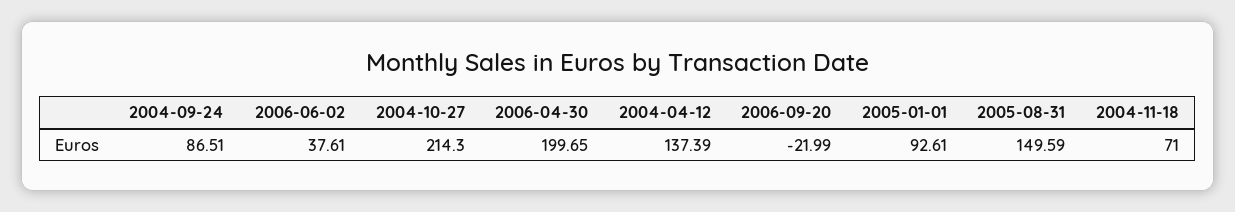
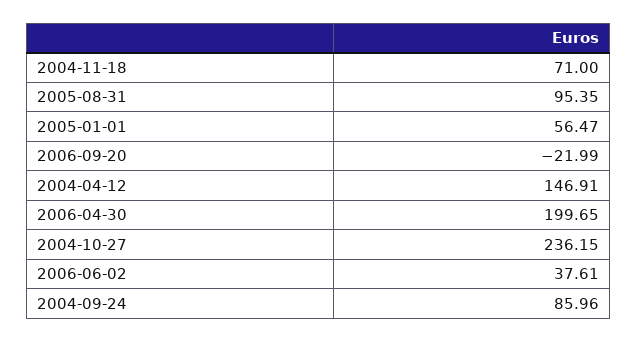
2004-09-24: 86.51 -> 85.96
2004-10-27: 214.3 -> 236.15
2004-04-12: 137.39 -> 146.91
2005-01-01: 92.61 -> 56.47
2005-08-31: 149.59 -> 95.35

